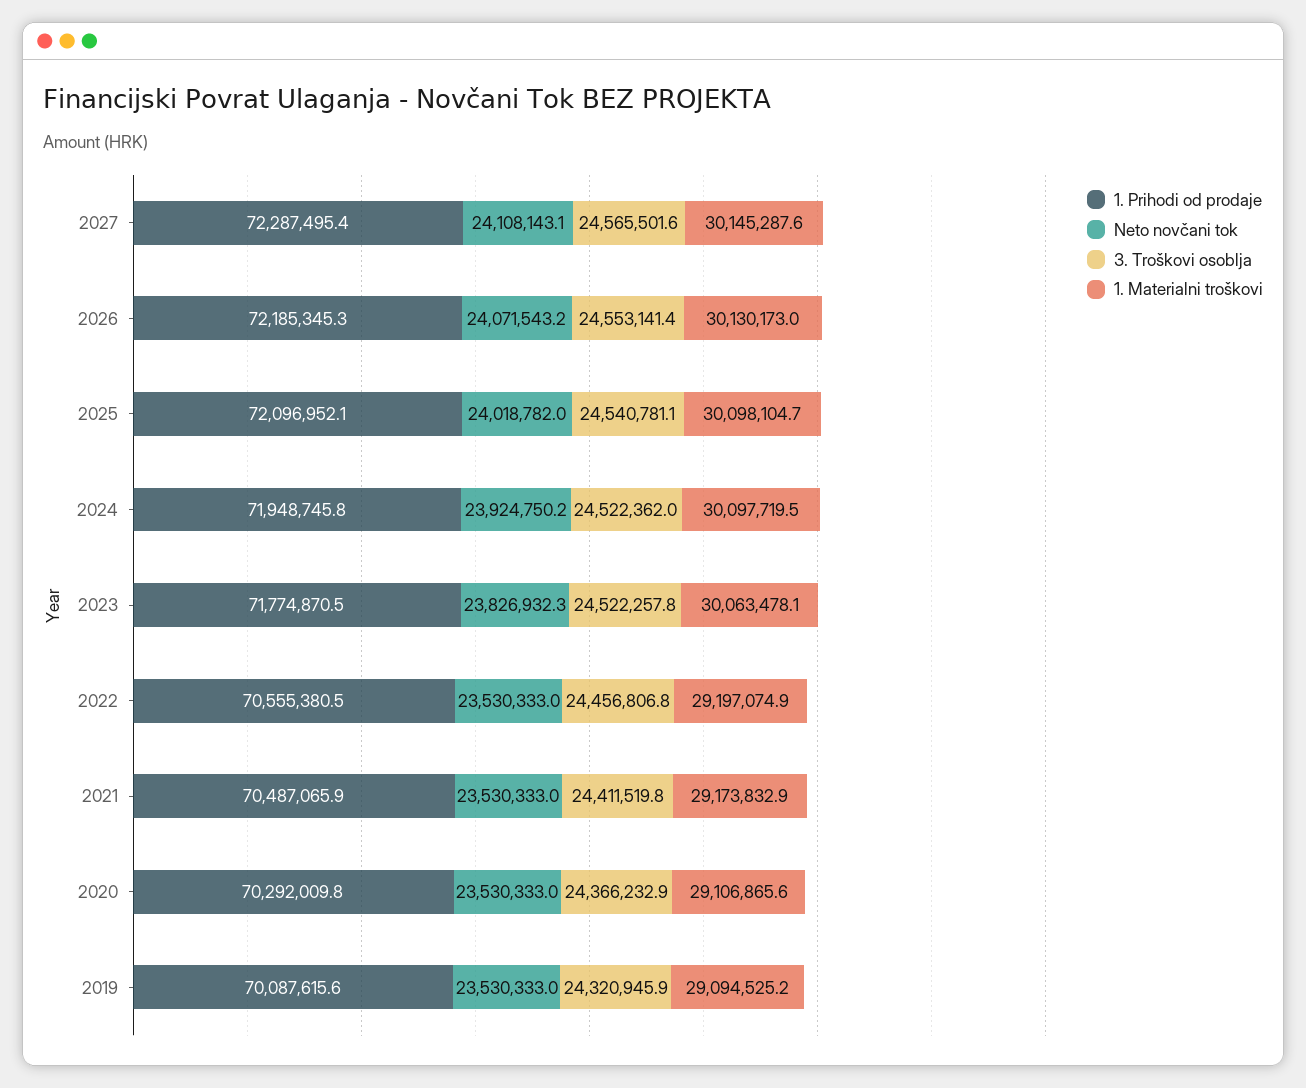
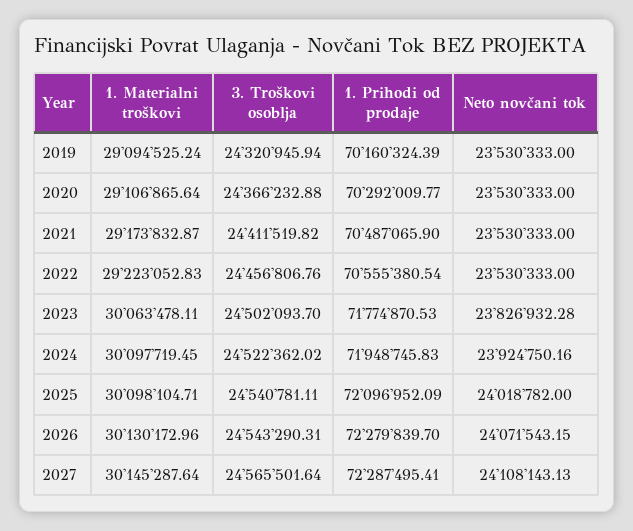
1. Prihodi od prodaje, 2026: 72185345.3 -> 72279839.7
3. Troškovi osoblja, 2026: 24553141.4 -> 24543290.31
3. Troškovi osoblja, 2023: 24522257.8 -> 24502093.7
1. Materialni troškovi, 2022: 29197074.9 -> 29223052.83
1. Prihodi od prodaje, 2019: 70087615.6 -> 70160324.39

